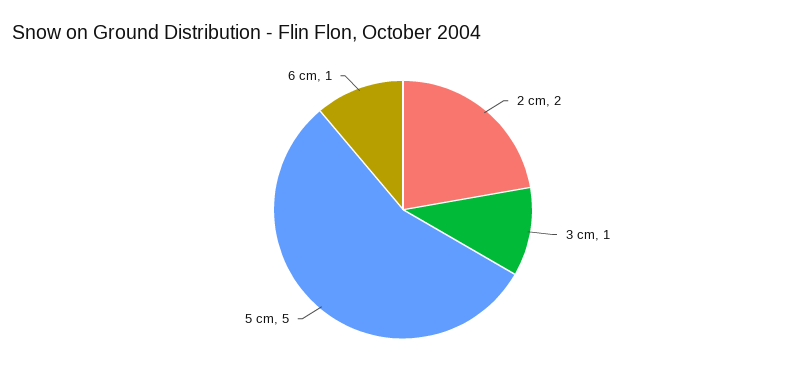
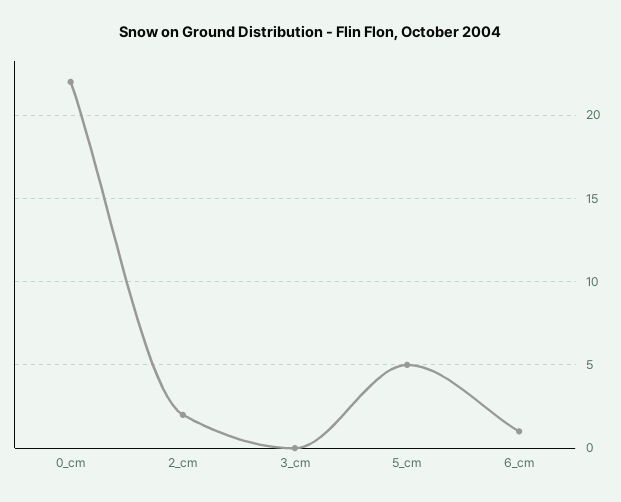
3 cm: 1 -> 0
0_cm: none -> 22

